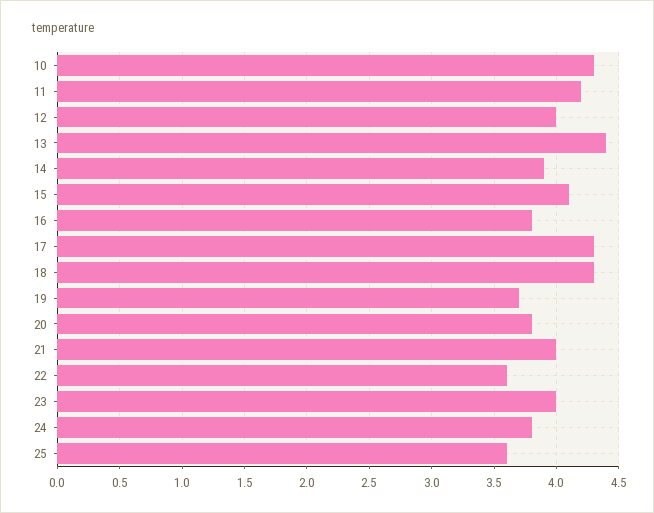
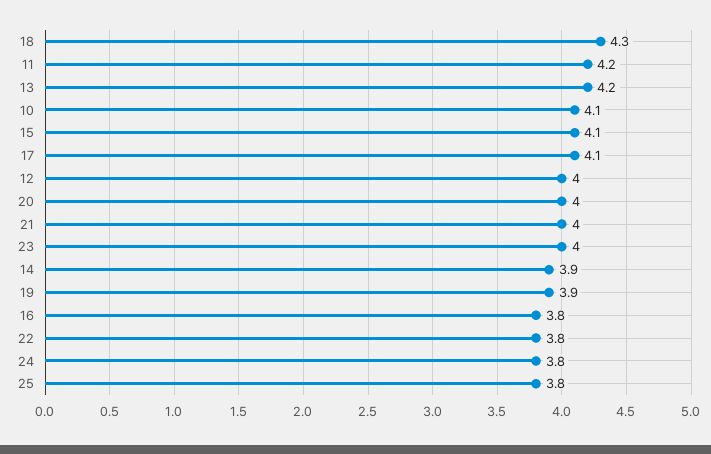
10: 4.3 -> 4.1
13: 4.4 -> 4.2
17: 4.3 -> 4.1
19: 3.7 -> 3.9
20: 3.8 -> 4
22: 3.6 -> 3.8
25: 3.6 -> 3.8

